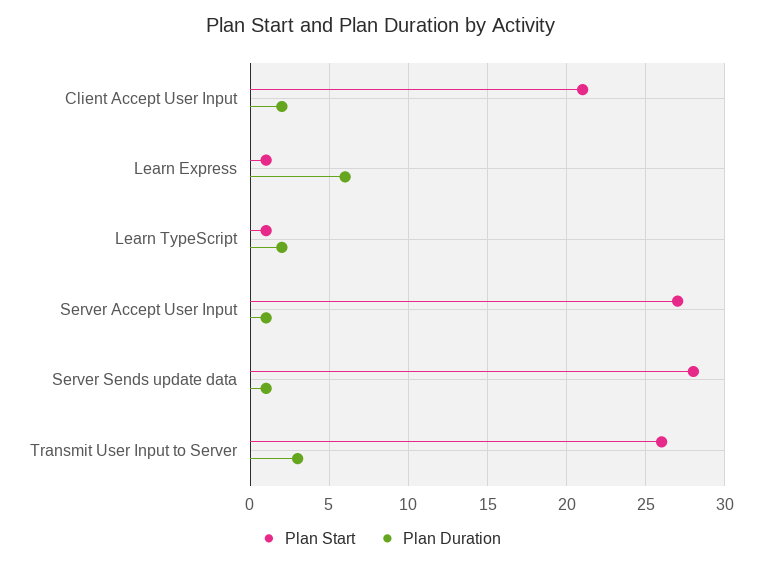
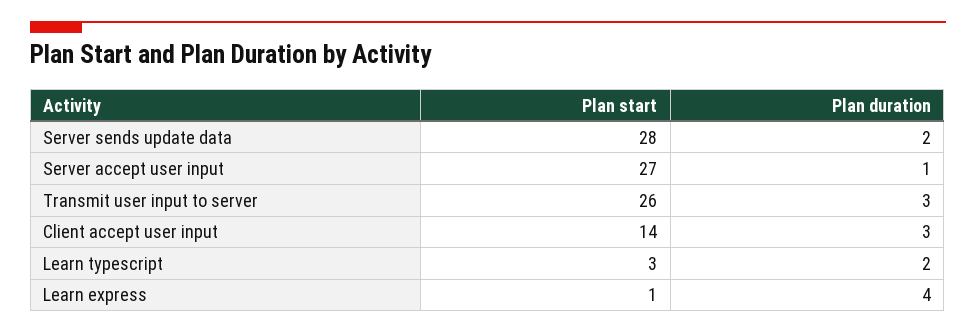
Plan Start, Client Accept User Input: 21 -> 14
Plan Duration, Client Accept User Input: 2 -> 3
Plan Duration, Learn Express: 6 -> 4
Plan Start, Learn TypeScript: 1 -> 3
Plan Duration, Server Sends update data: 1 -> 2

